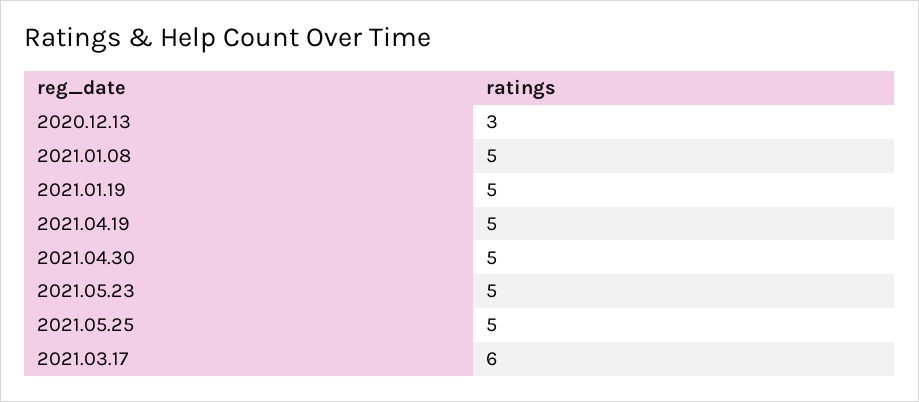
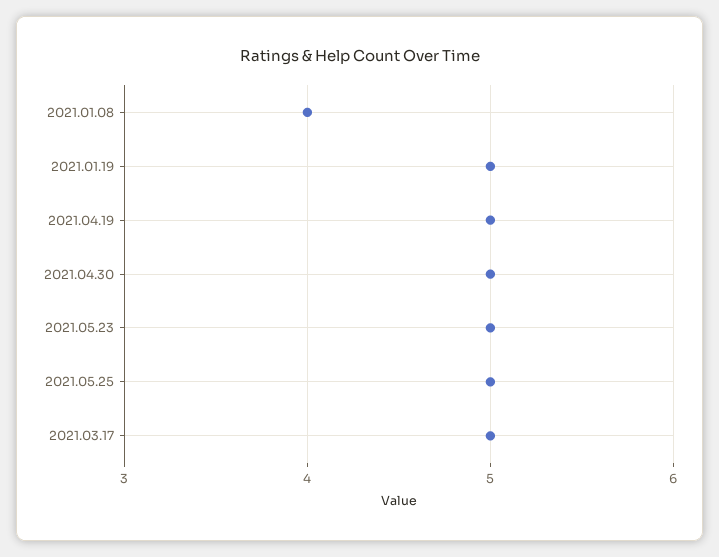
2020.12.13: 3 -> none
2021.01.08: 5 -> 4
2021.03.17: 6 -> 5

